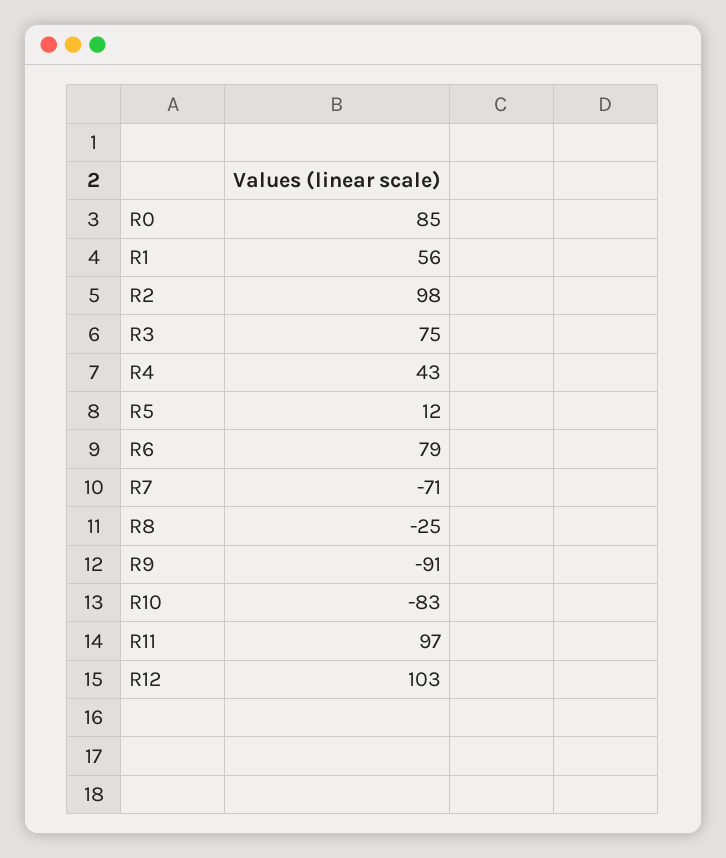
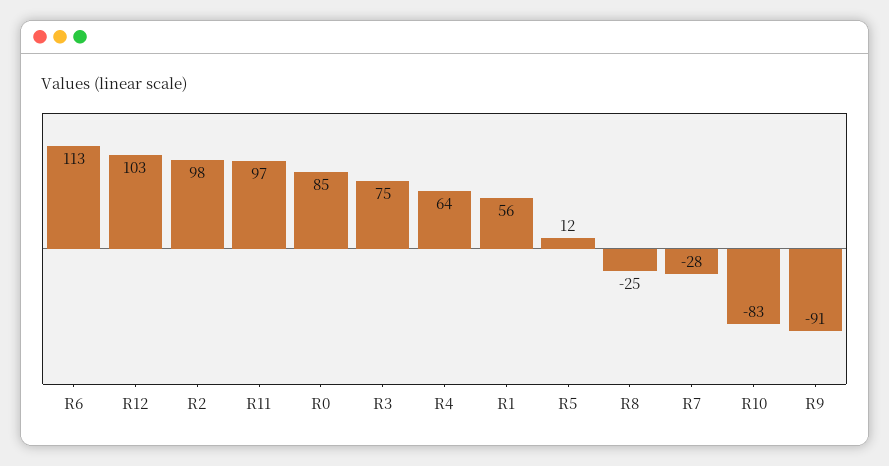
R4: 43 -> 64
R6: 79 -> 113
R7: -71 -> -28

